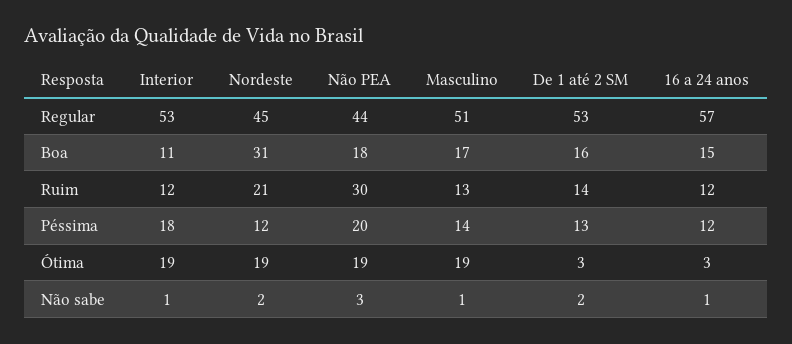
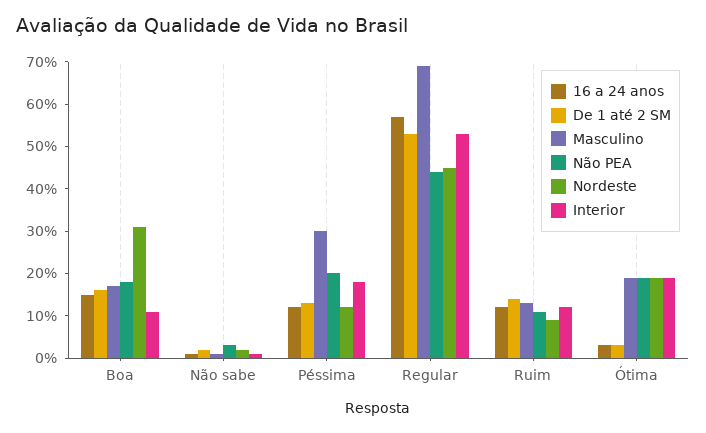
Masculino, Regular: 51 -> 70
Nordeste, Ruim: 21 -> 10
Não PEA, Ruim: 30 -> 10
Masculino, Péssima: 14 -> 30

